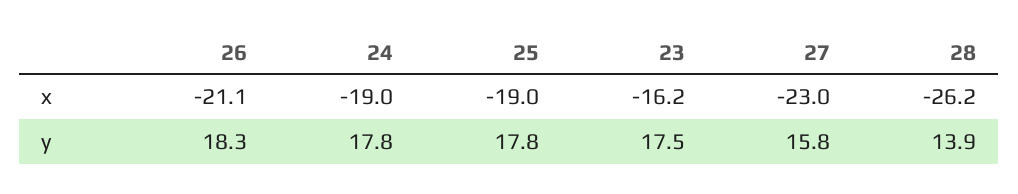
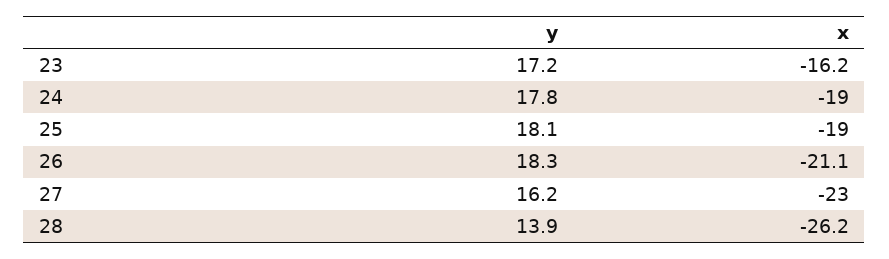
25, y: 17.8 -> 18.1
23, y: 17.5 -> 17.2
27, y: 15.8 -> 16.2

